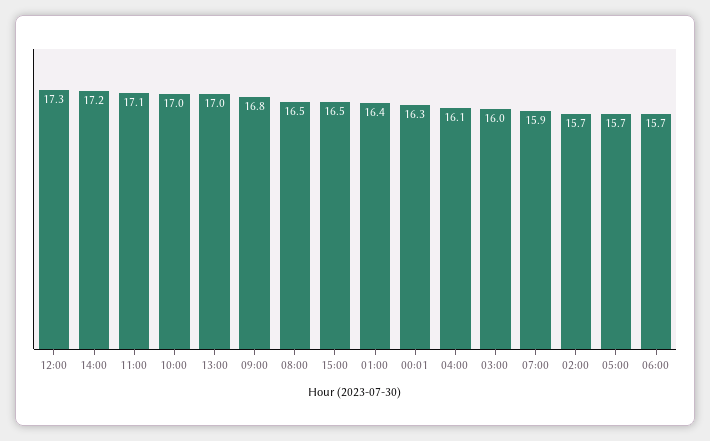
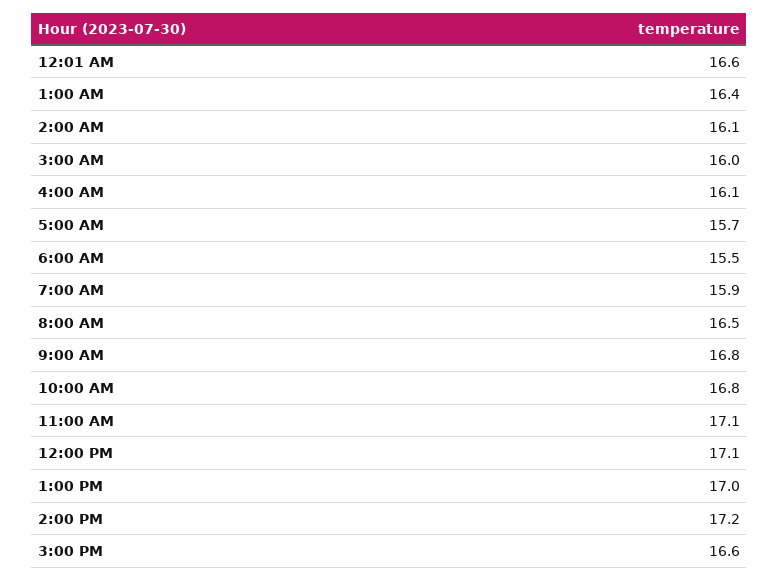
12:00: 17.3 -> 17.1
10:00: 17 -> 16.8
15:00: 16.5 -> 16.6
00:01: 16.3 -> 16.6
02:00: 15.7 -> 16.1
06:00: 15.7 -> 15.5

